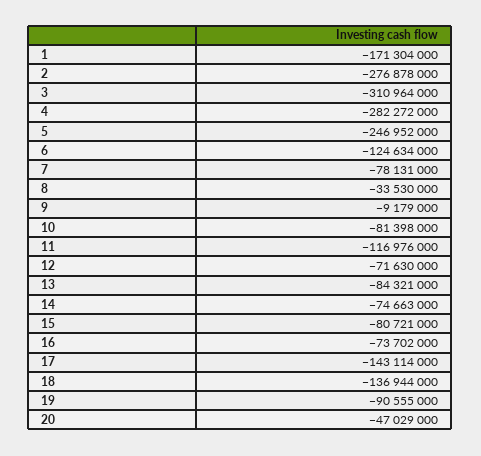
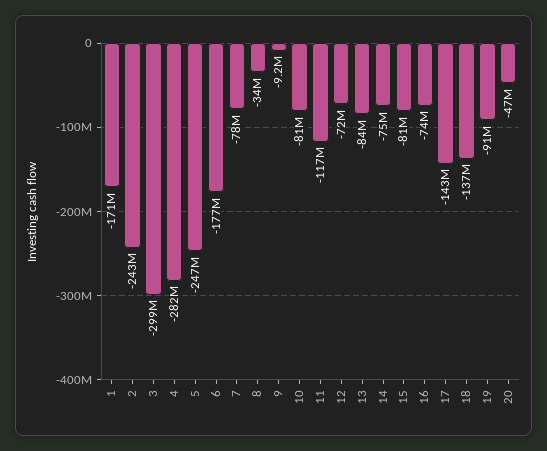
2: -276878000 -> -243000000
3: -310964000 -> -299000000
6: -124634000 -> -177000000

